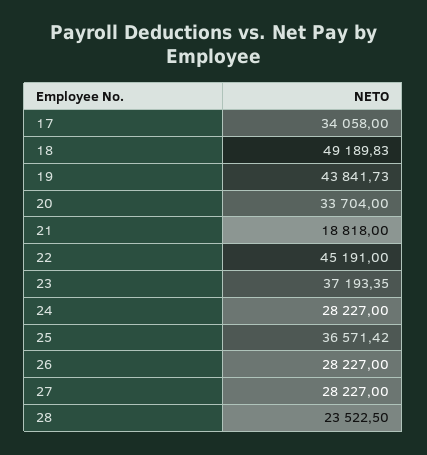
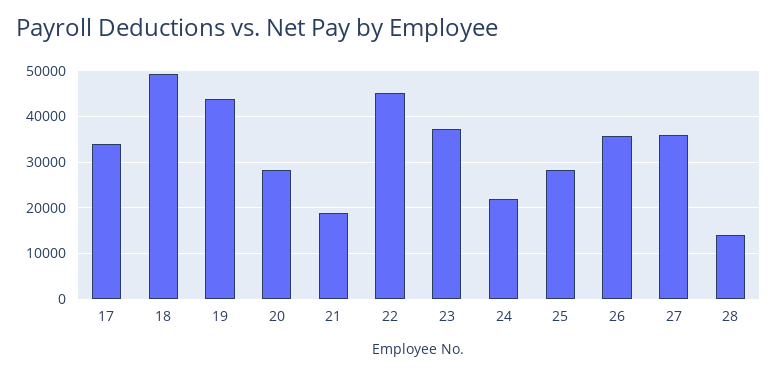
20: 33704 -> 28000
24: 28227 -> 22000
25: 36571.42 -> 28000
26: 28227 -> 36000
27: 28227 -> 36000
28: 23522.5 -> 14000

